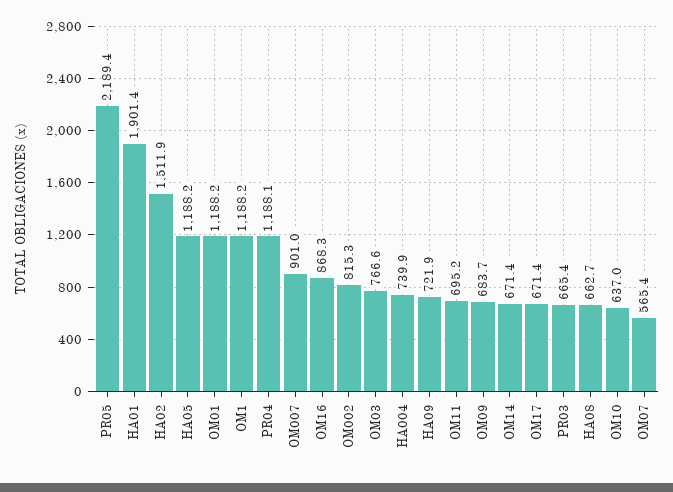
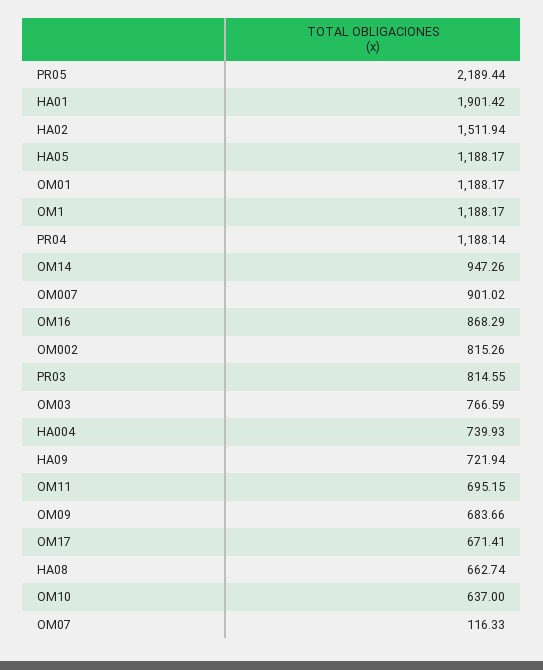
OM14: 671.4 -> 947.26
PR03: 665.4 -> 814.55
OM07: 565.4 -> 116.33

